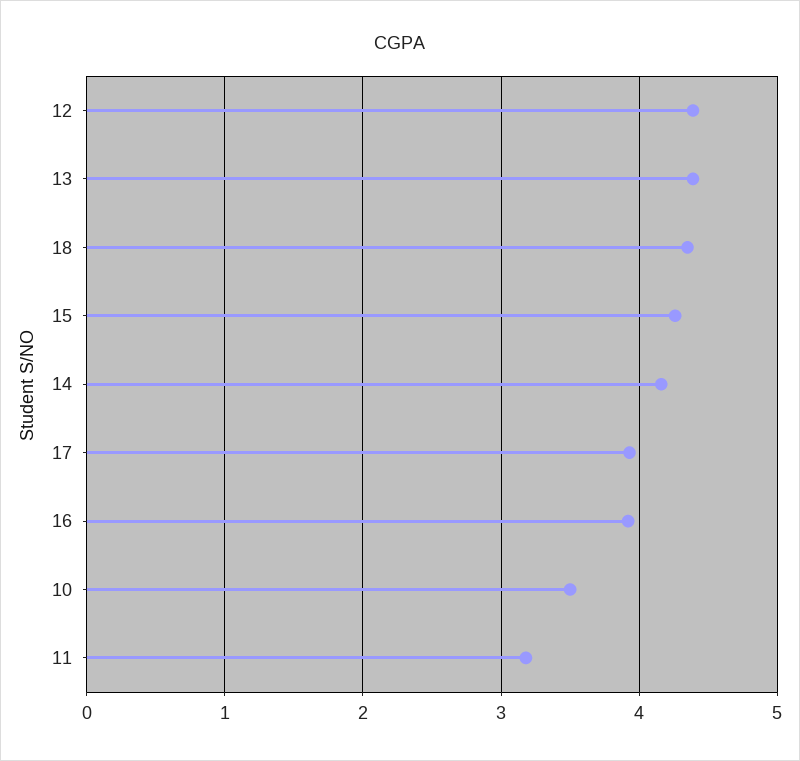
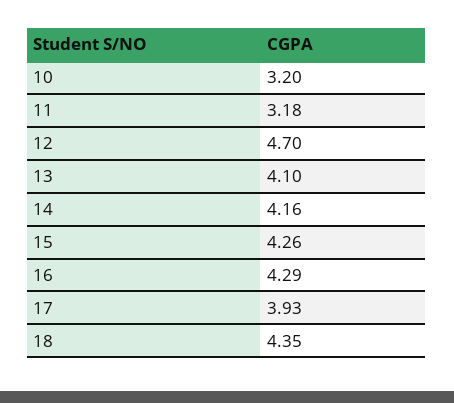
12: 4.4 -> 4.7
13: 4.4 -> 4.1
16: 3.9 -> 4.29
10: 3.5 -> 3.2

